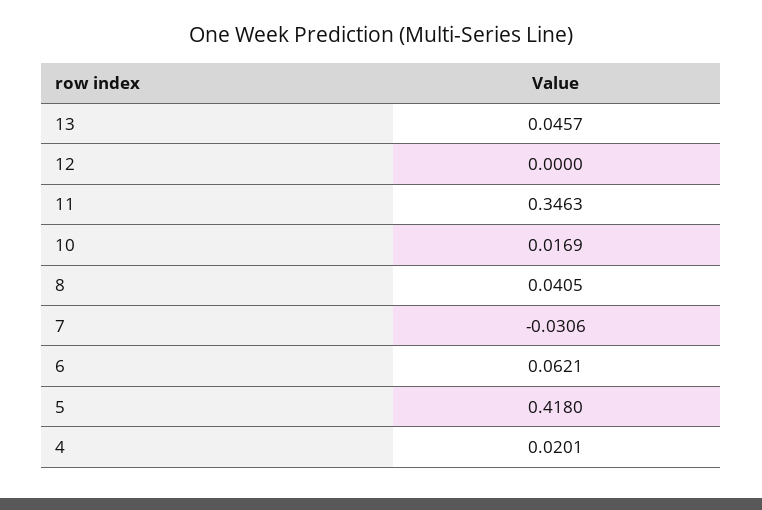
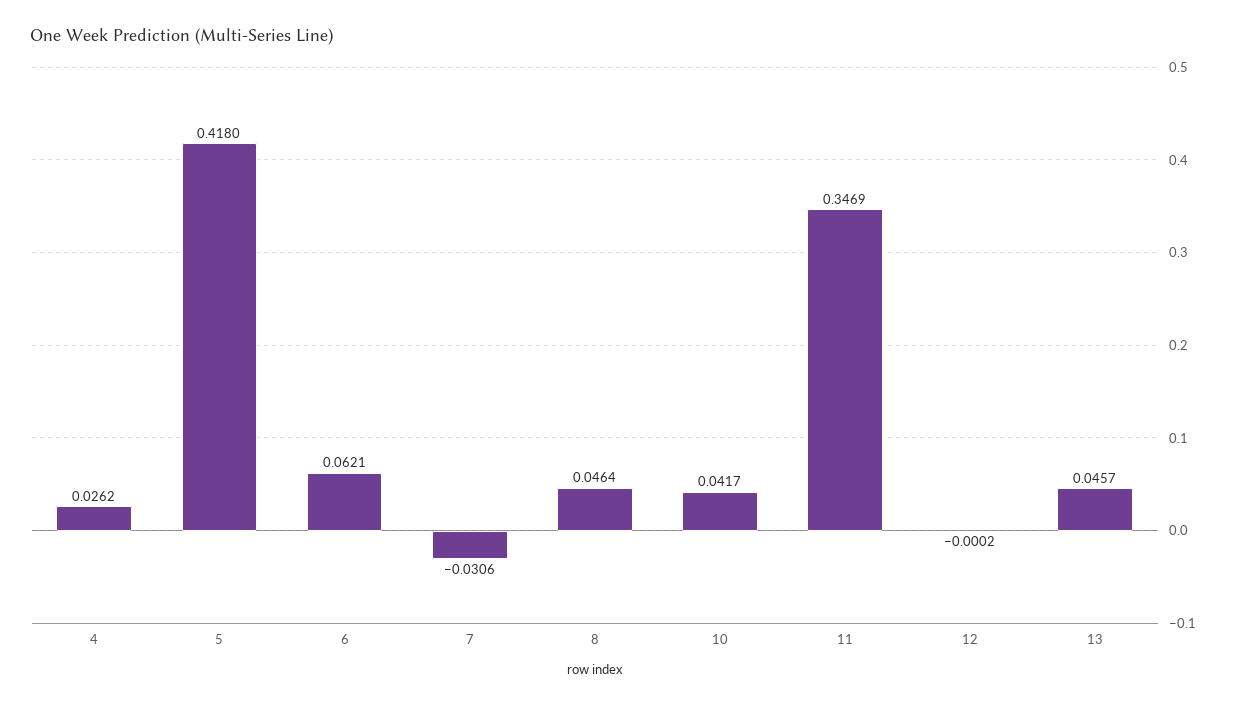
12: 0 -> -0.0002
11: 0.3463 -> 0.3469
10: 0.0169 -> 0.0417
8: 0.0405 -> 0.0464
4: 0.0201 -> 0.0262

